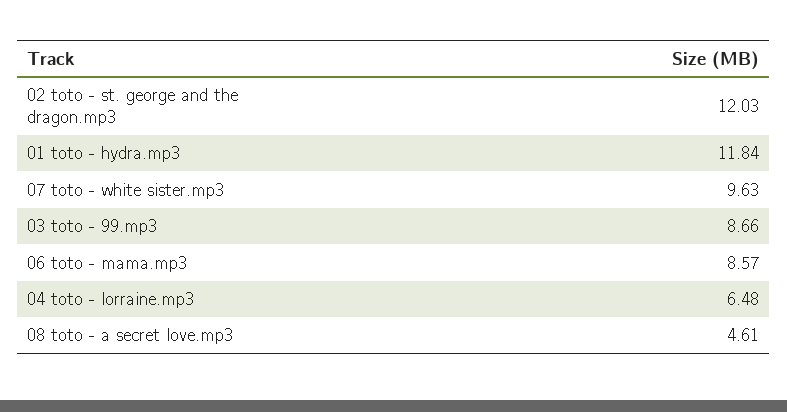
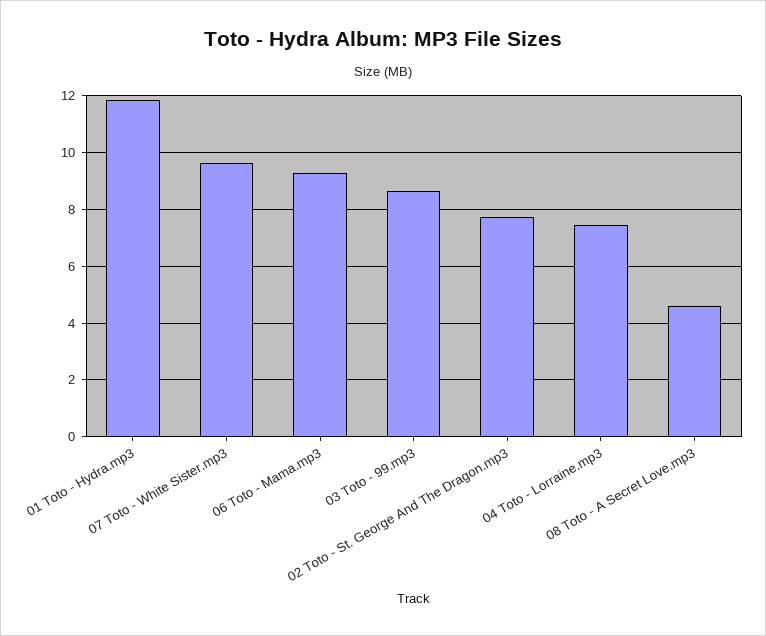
02 toto - st. george and the dragon.mp3: 12.03 -> 7.75
06 toto - mama.mp3: 8.57 -> 9.25
04 toto - lorraine.mp3: 6.48 -> 7.5

